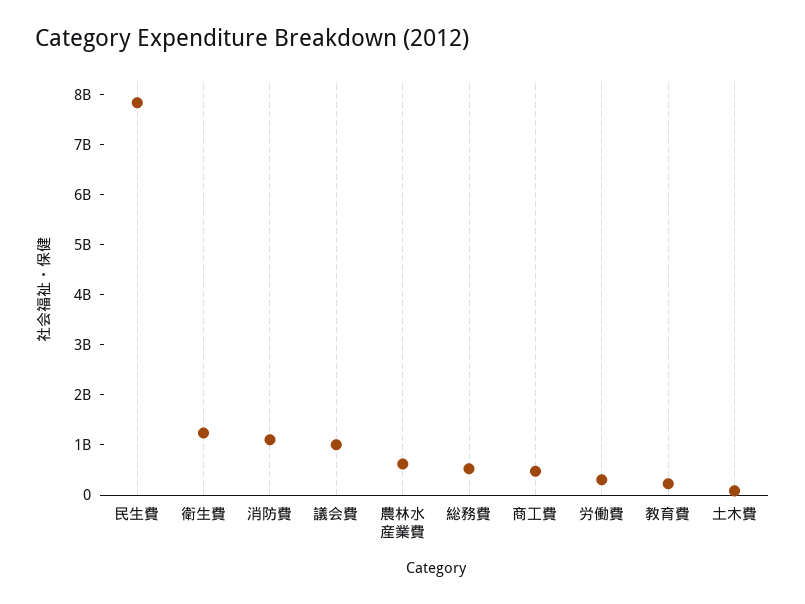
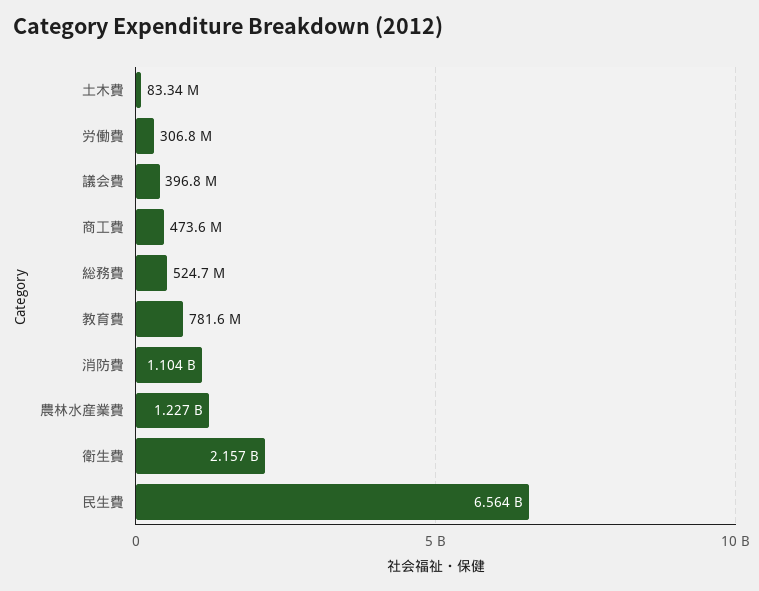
民生費: 7800000000 -> 6564000000
衛生費: 1200000000 -> 2157000000
議会費: 1000000000 -> 396800000
農林水産業費: 600000000 -> 1227000000
教育費: 200000000 -> 781600000

